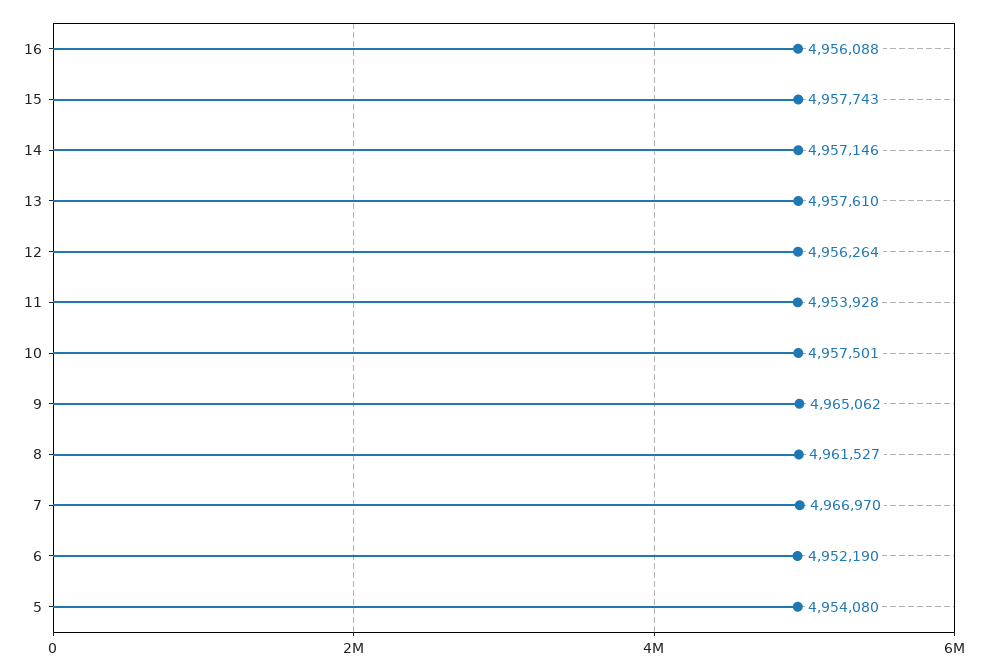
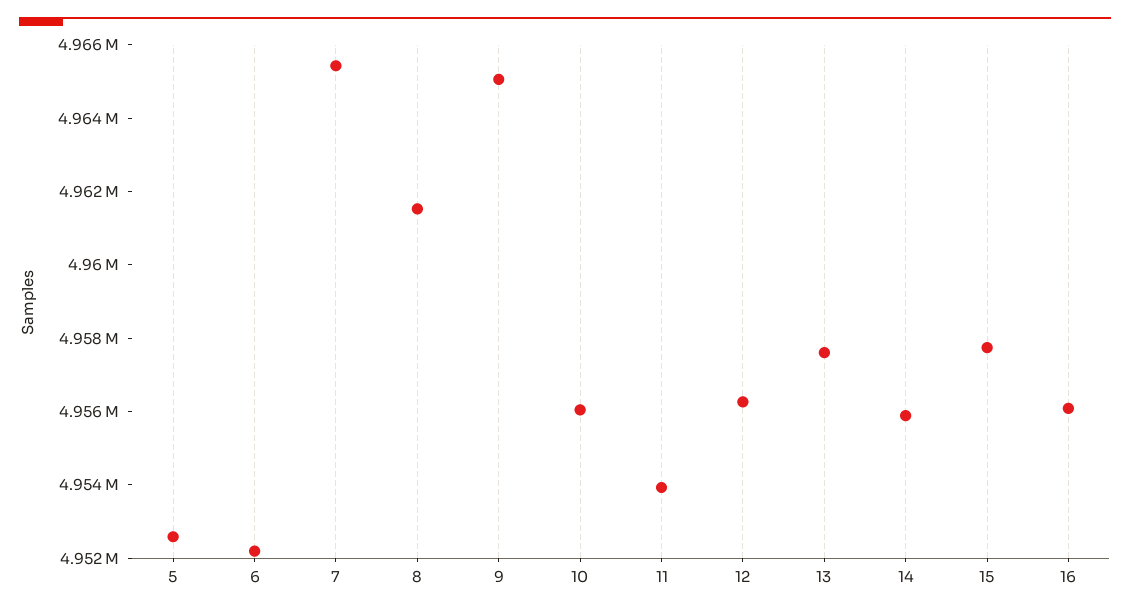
14: 4957146 -> 4956000
10: 4957501 -> 4956000
7: 4966970 -> 4965500
5: 4954080 -> 4952500

